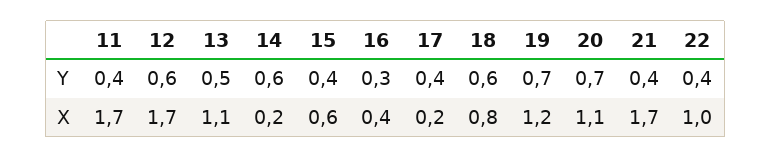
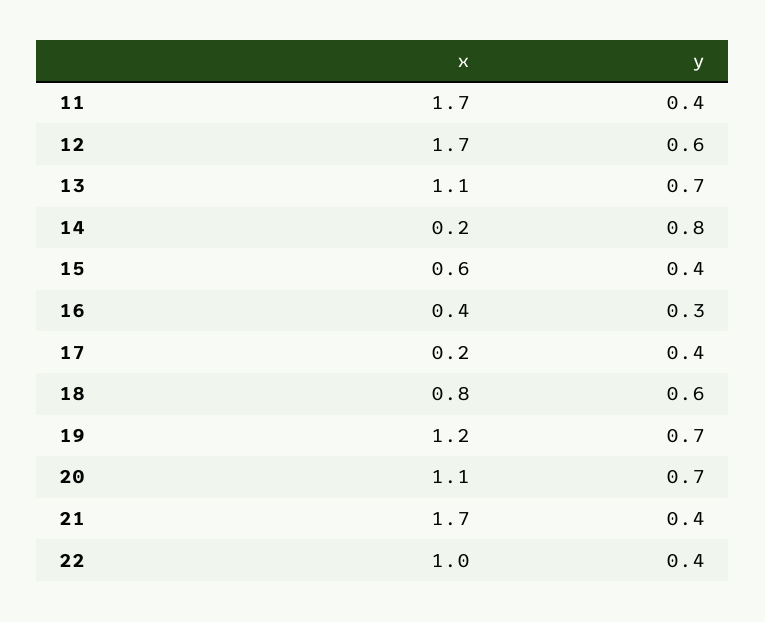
13, Y: 0.5 -> 0.7
14, Y: 0.6 -> 0.8

